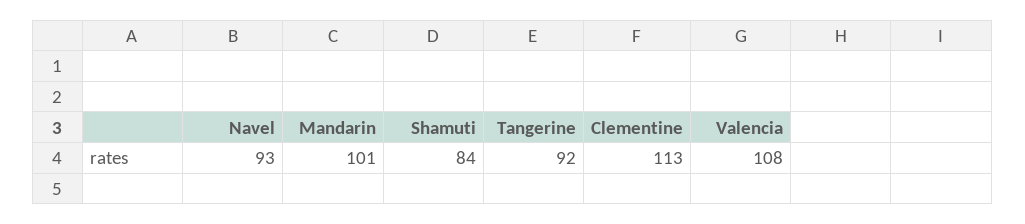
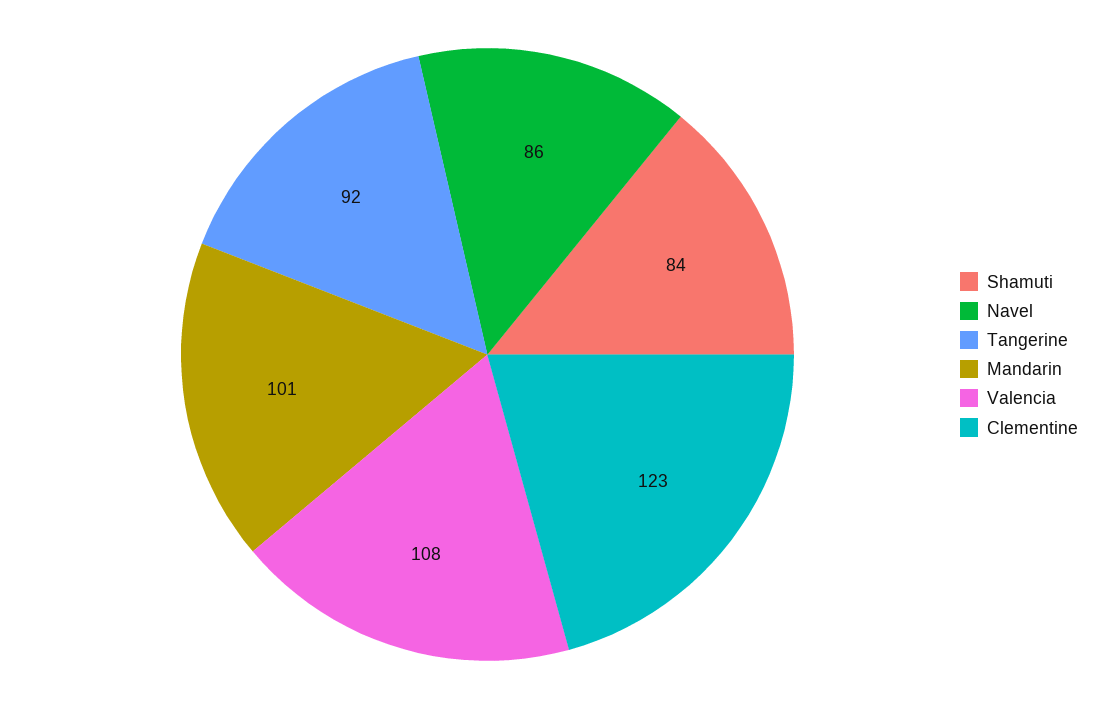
Navel: 93 -> 86
Clementine: 113 -> 123

